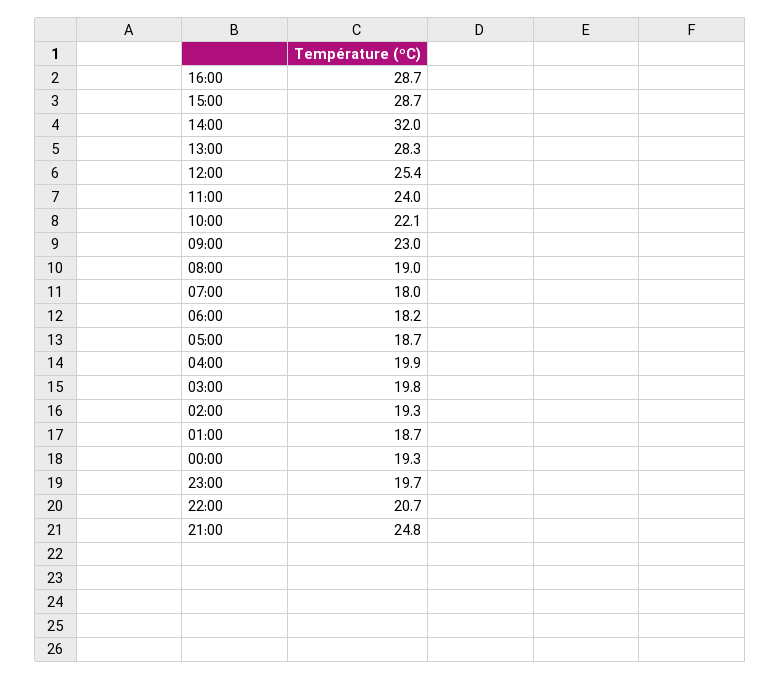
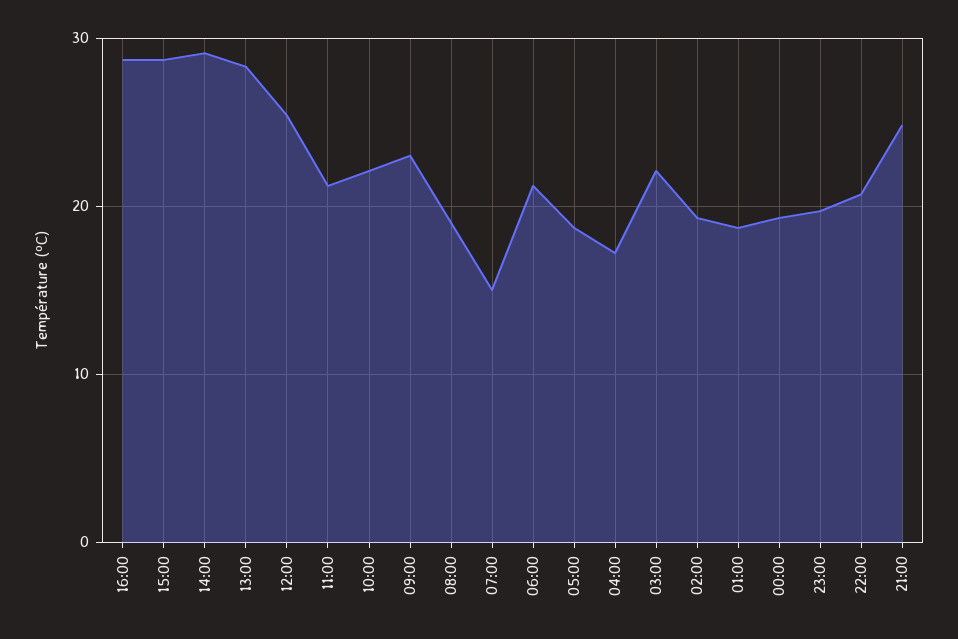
14:00: 32 -> 29
11:00: 24 -> 21
07:00: 18 -> 15
06:00: 18.2 -> 21
04:00: 19.9 -> 17
03:00: 19.8 -> 22

